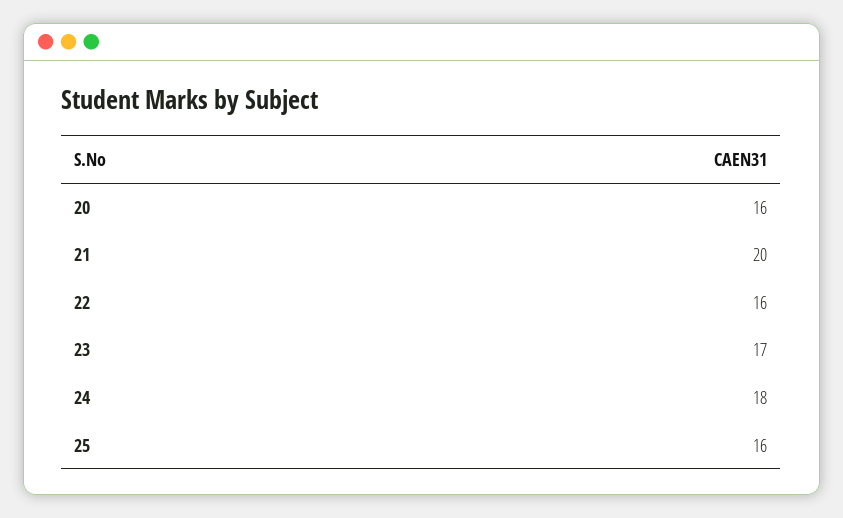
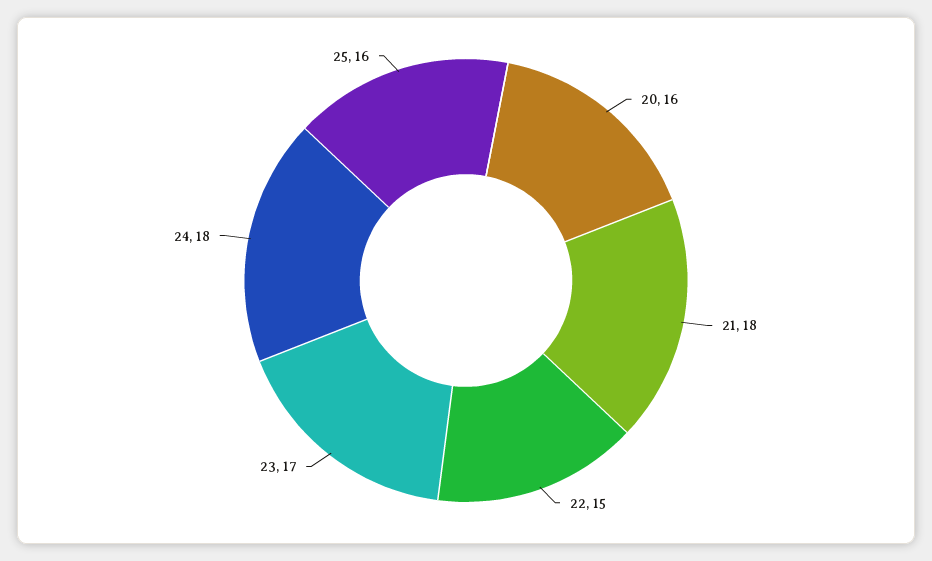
21: 20 -> 18
22: 16 -> 15

